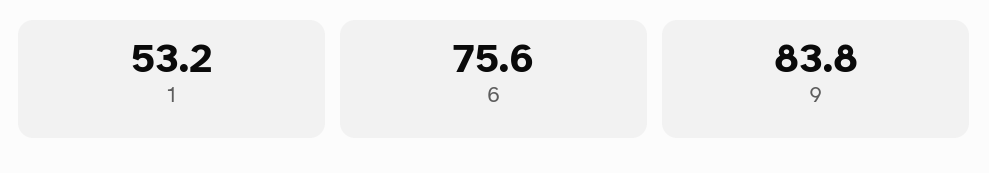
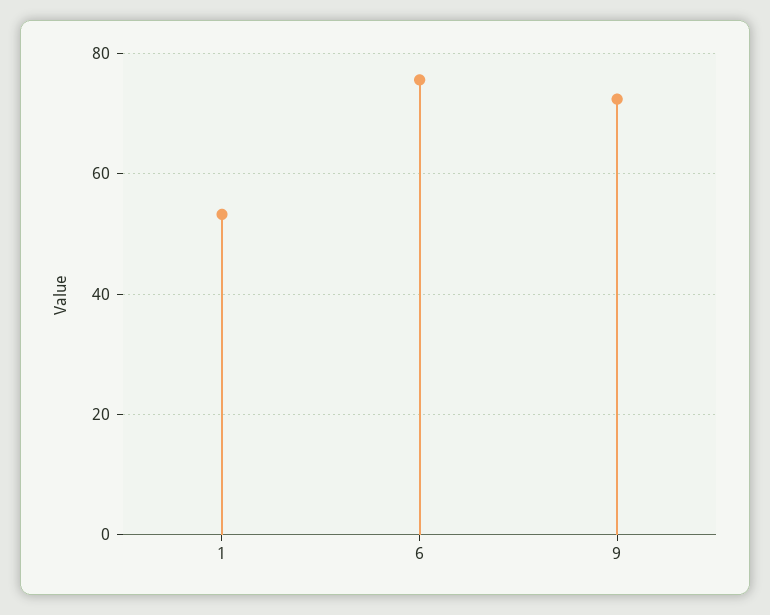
9: 83.8 -> 72

